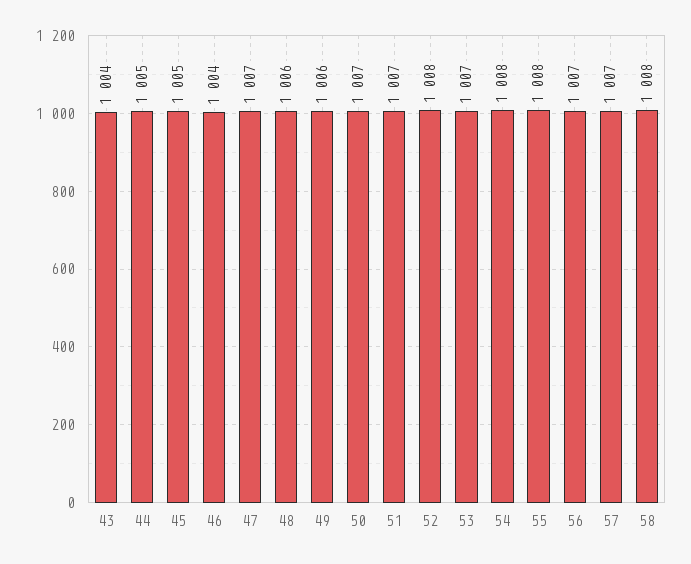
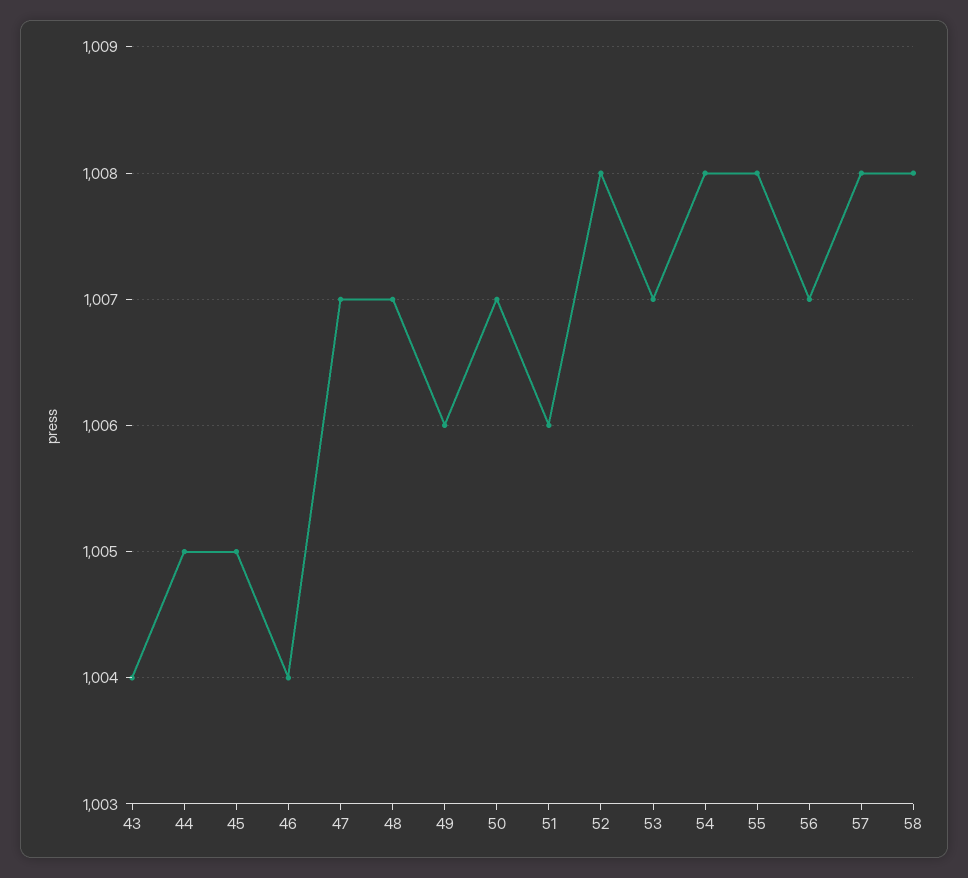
48: 1006 -> 1007
51: 1007 -> 1006
57: 1007 -> 1008

